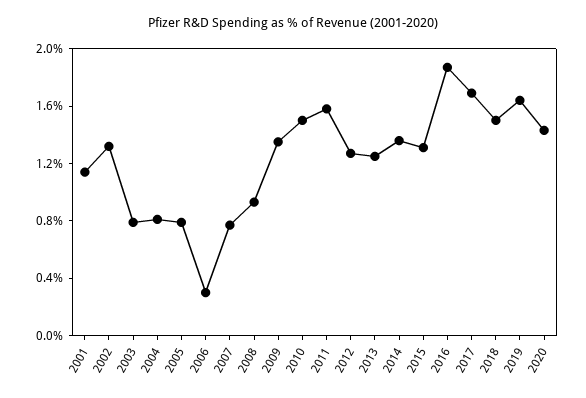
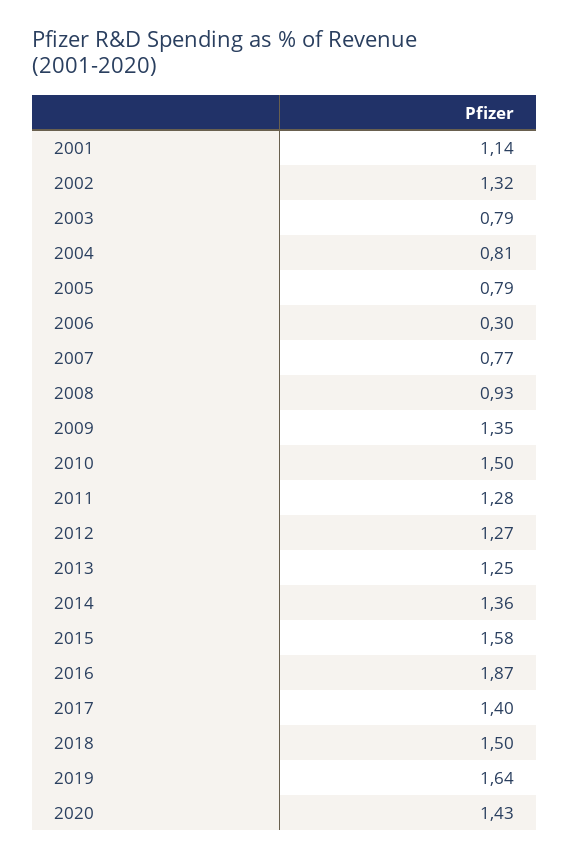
2011: 1.6 -> 1.28
2015: 1.3 -> 1.58
2017: 1.7 -> 1.4

